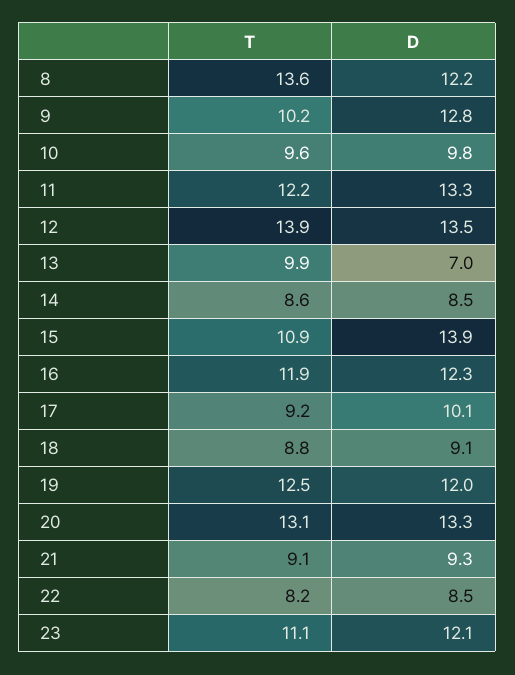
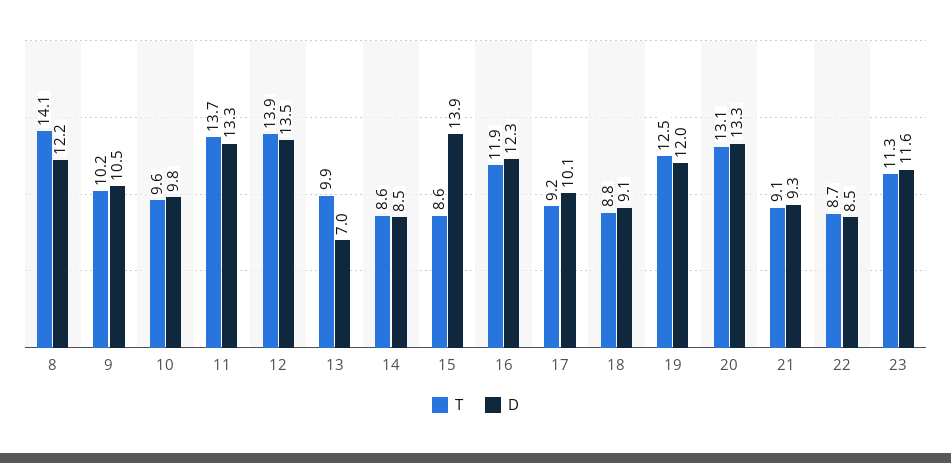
T, 8: 13.6 -> 14.1
D, 9: 12.8 -> 10.5
T, 11: 12.2 -> 13.7
T, 15: 10.9 -> 8.6
T, 22: 8.2 -> 8.7
T, 23: 11.1 -> 11.3
D, 23: 12.1 -> 11.6

